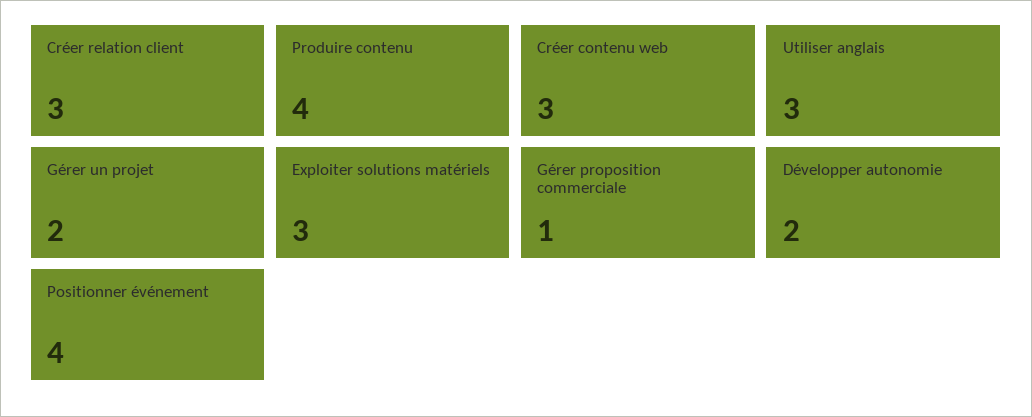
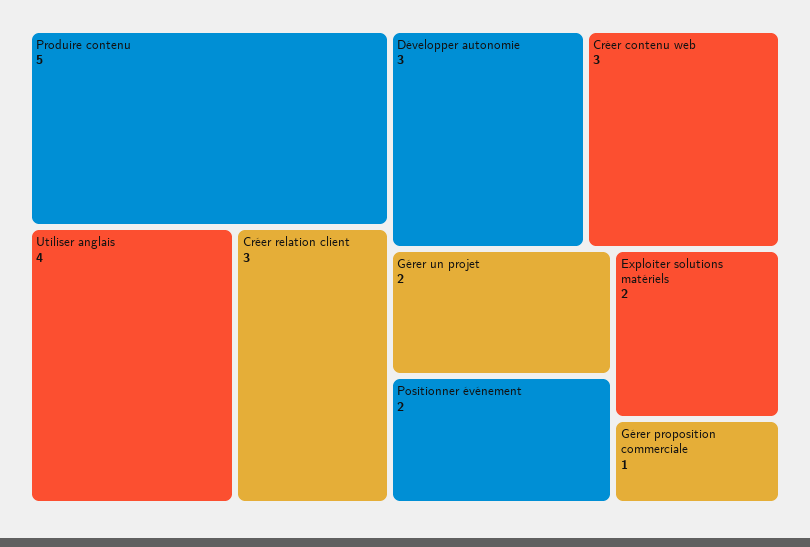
Produire contenu: 4 -> 5
Utiliser anglais: 3 -> 4
Exploiter solutions matériels: 3 -> 2
Développer autonomie: 2 -> 3
Positionner événement: 4 -> 2

